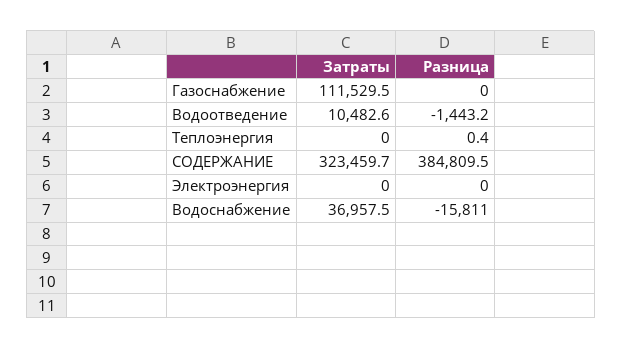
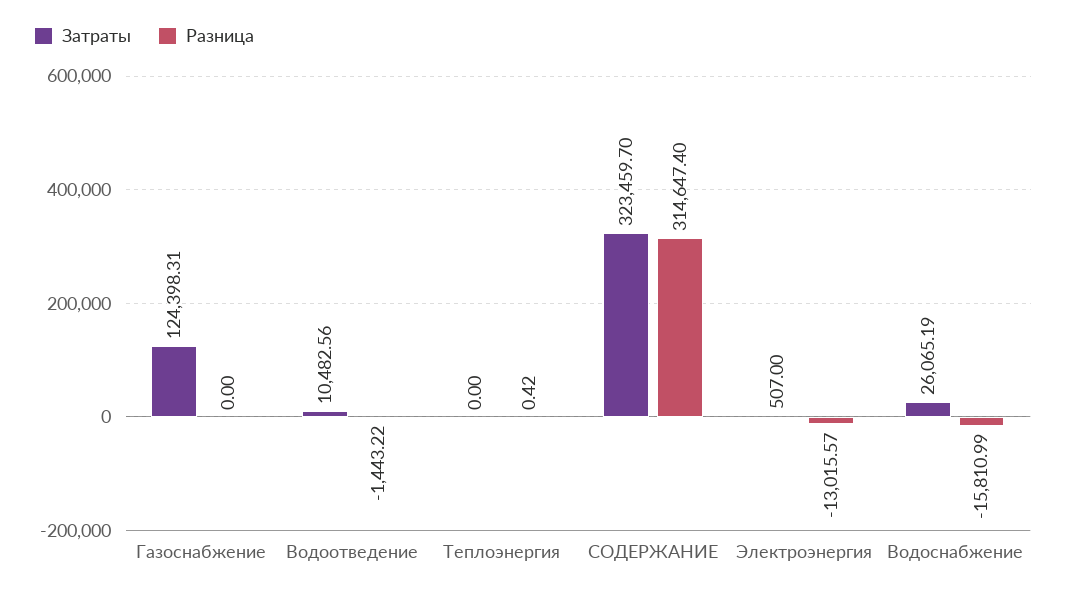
Затраты, Газоснабжение: 111529.5 -> 124398.31
Разница, СОДЕРЖАНИЕ: 384809.5 -> 314647.4
Затраты, Электроэнергия: 0 -> 507
Разница, Электроэнергия: 0 -> -13015.57
Затраты, Водоснабжение: 36957.5 -> 26065.19

